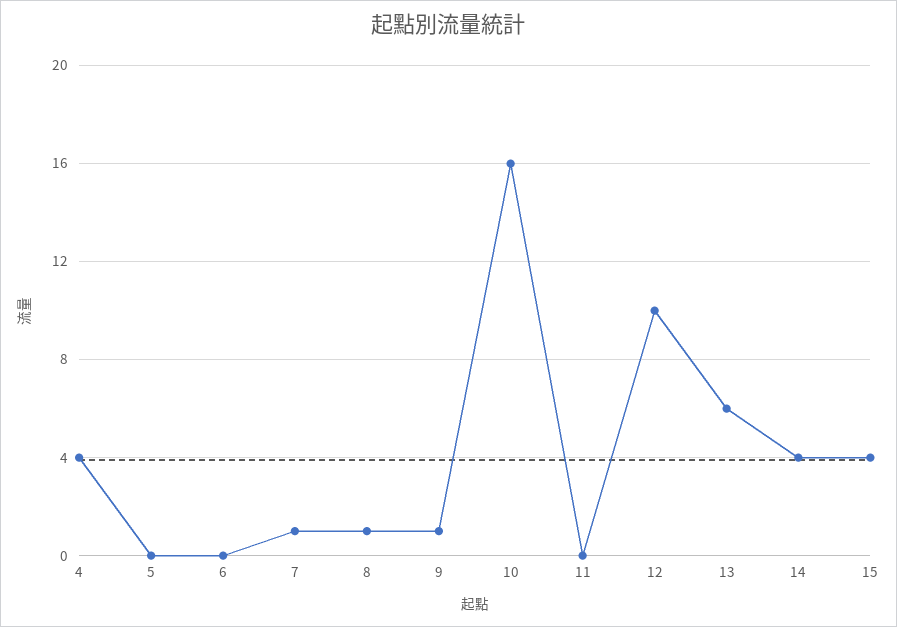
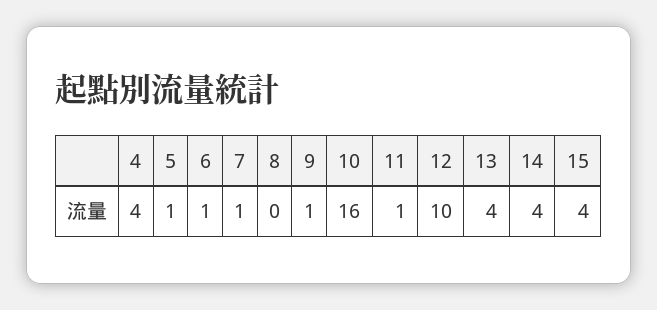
5: 0 -> 1
6: 0 -> 1
8: 1 -> 0
11: 0 -> 1
13: 6 -> 4

